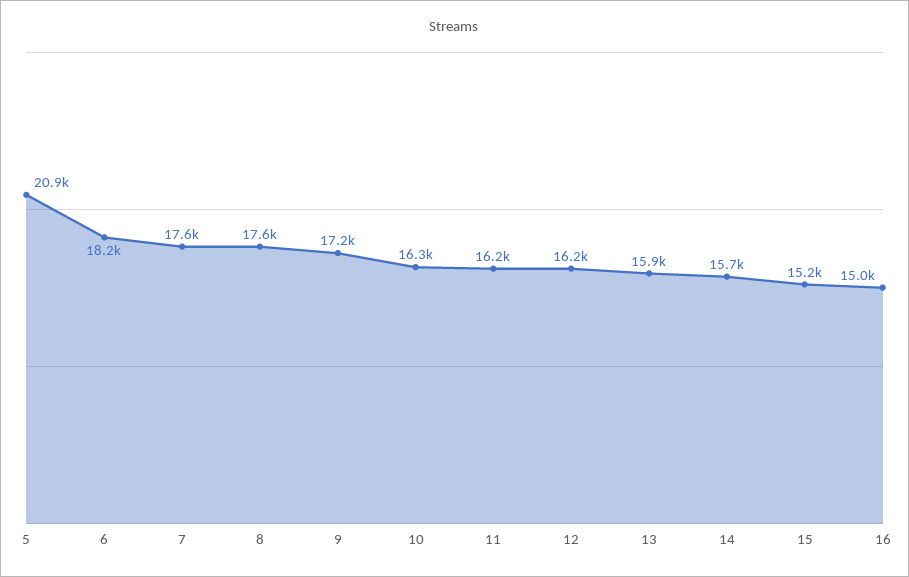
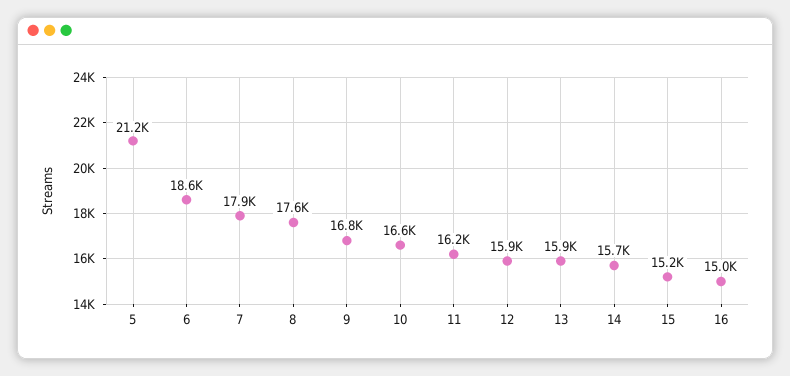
5: 20900 -> 21200
6: 18200 -> 18600
7: 17600 -> 17900
9: 17200 -> 16800
10: 16300 -> 16600
12: 16200 -> 15900

